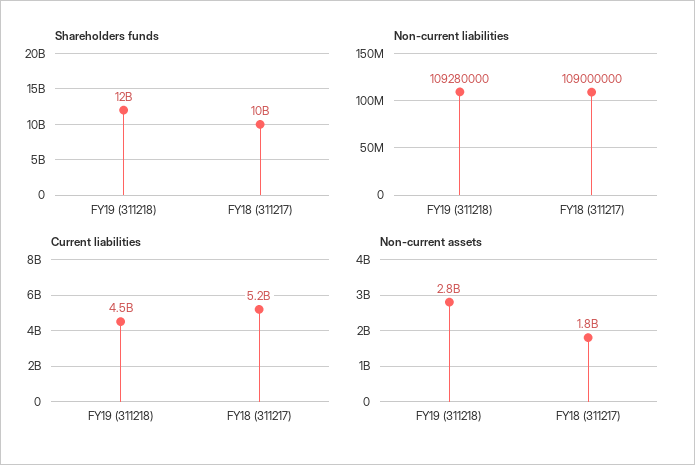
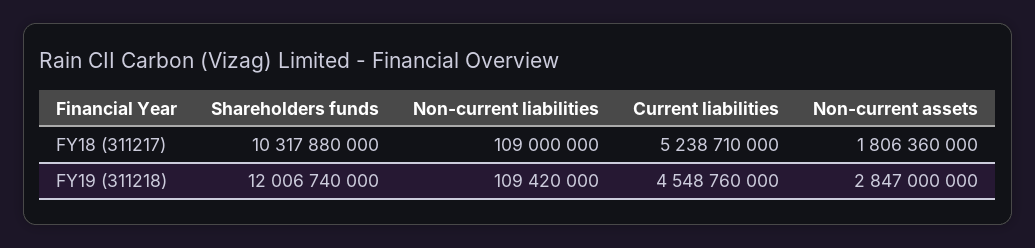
Non-current liabilities, FY19 (311218): 109280000 -> 109420000

